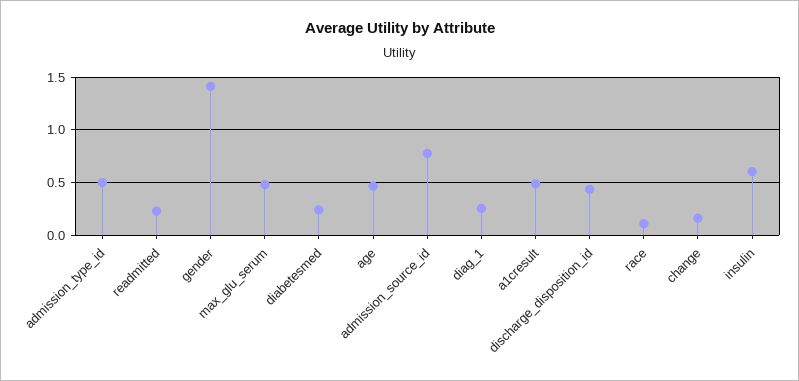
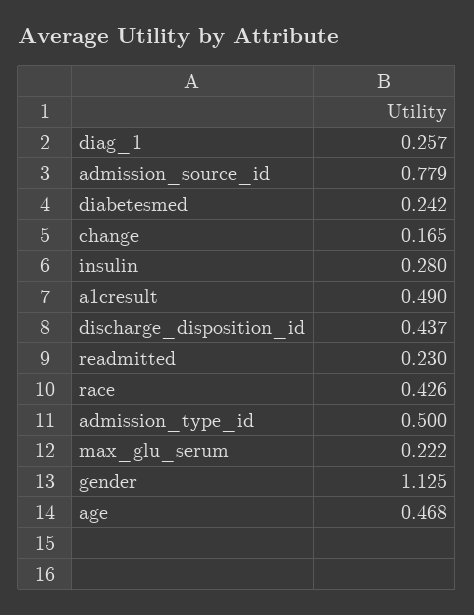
gender: 1.4 -> 1.125
max_glu_serum: 0.5 -> 0.222
race: 0.1 -> 0.426
insulin: 0.6 -> 0.28

